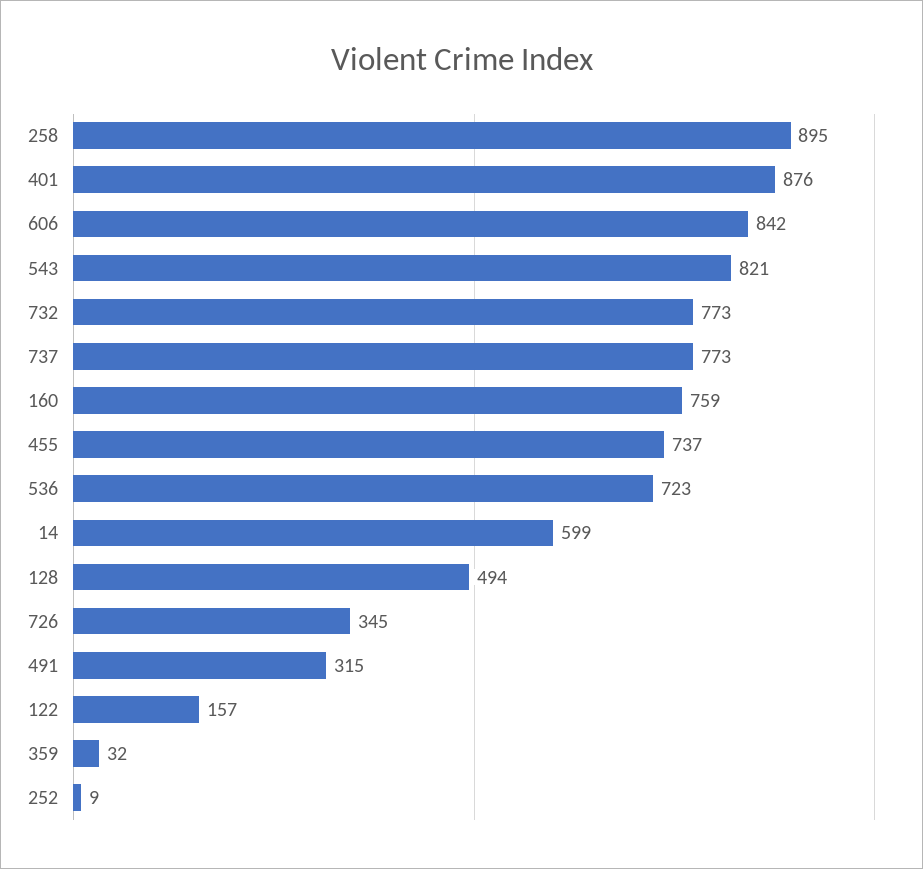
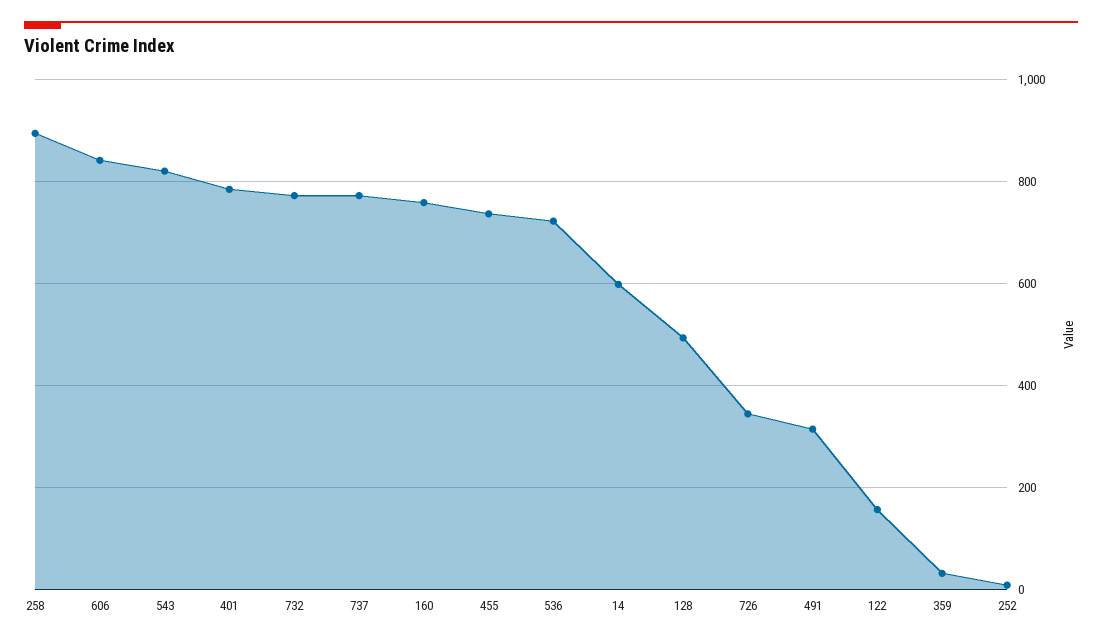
401: 876 -> 780

